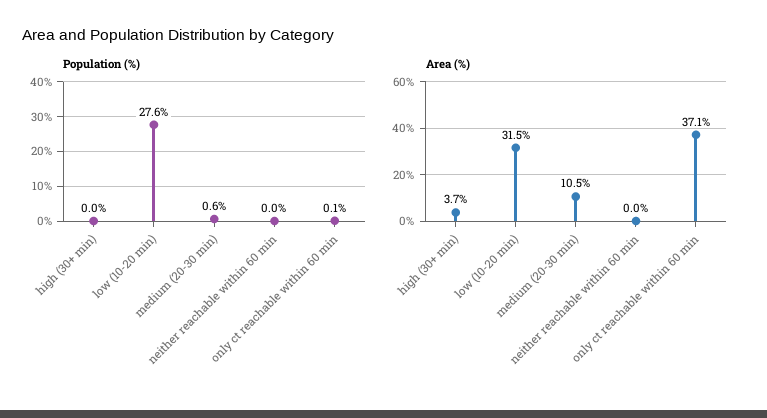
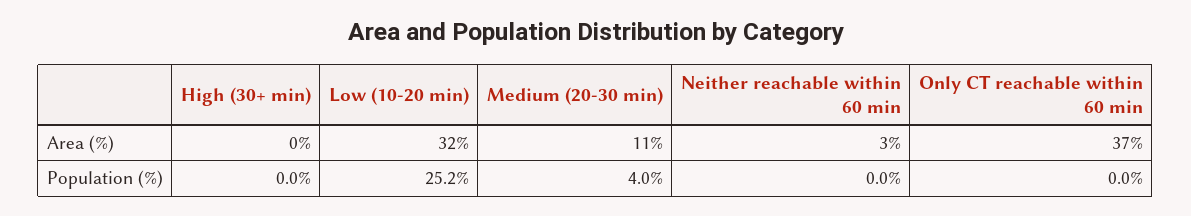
Population (%), low (10-20 min): 27.6 -> 25.2
Population (%), medium (20-30 min): 0.6 -> 4
Population (%), only ct reachable within 60 min: 0.1 -> 0
Area (%), high (30+ min): 3.7 -> 0
Area (%), neither reachable within 60 min: 0 -> 3

